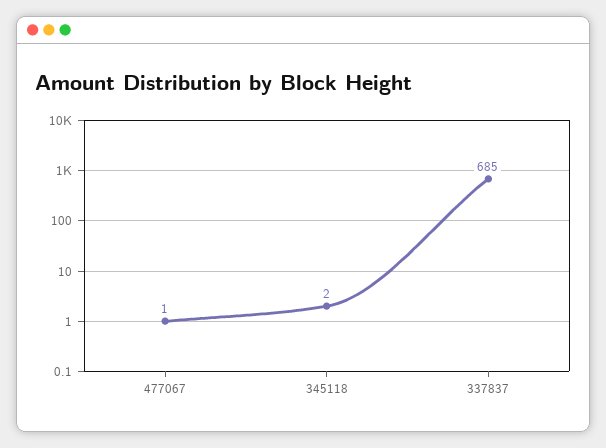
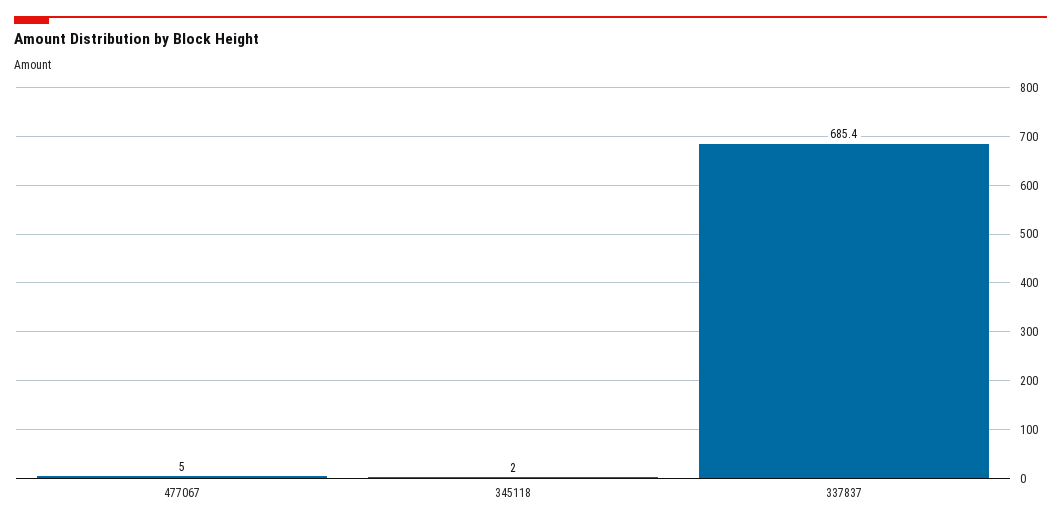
477067: 1 -> 5

